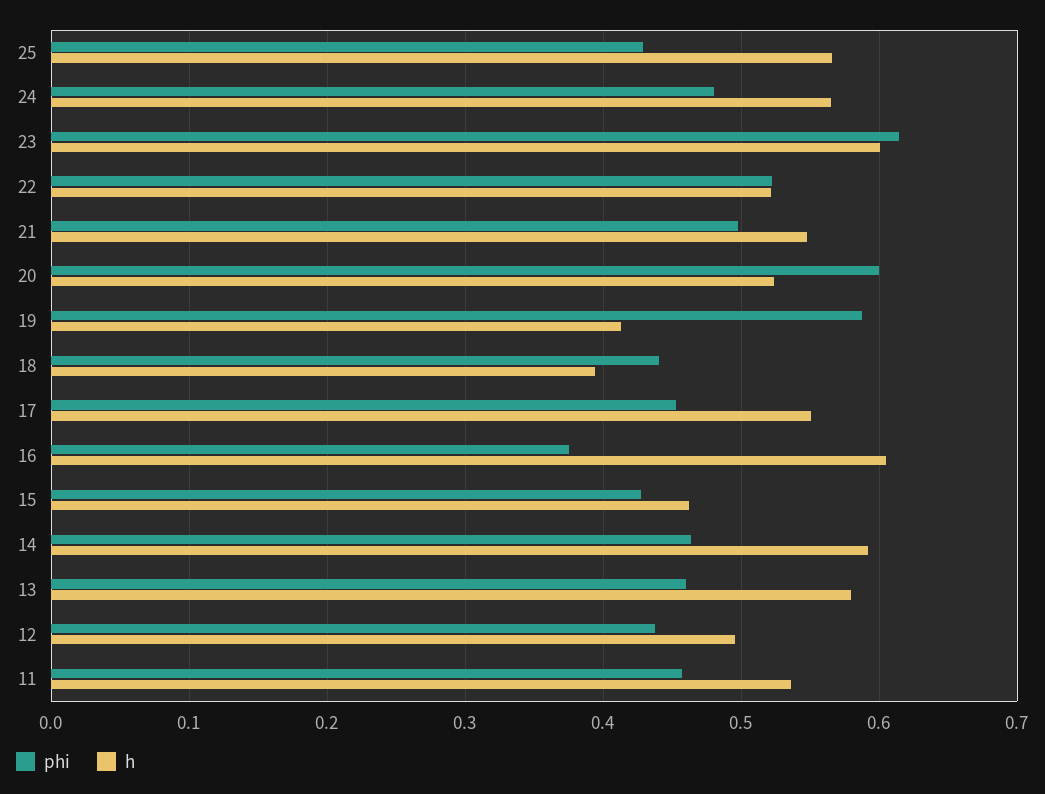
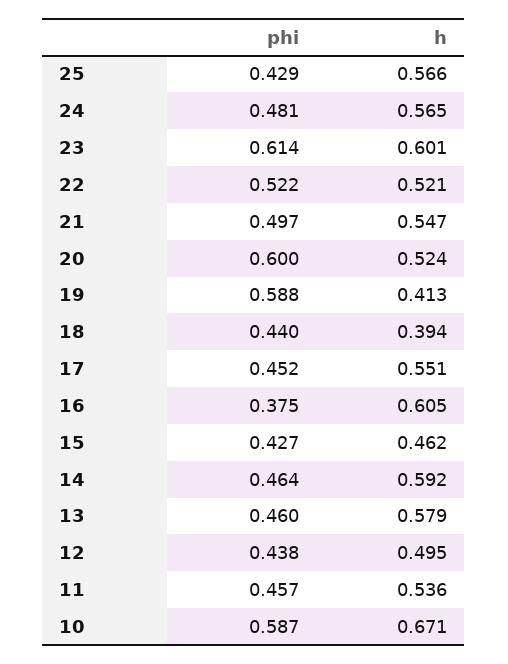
phi, 10: none -> 0.587
h, 10: none -> 0.671

